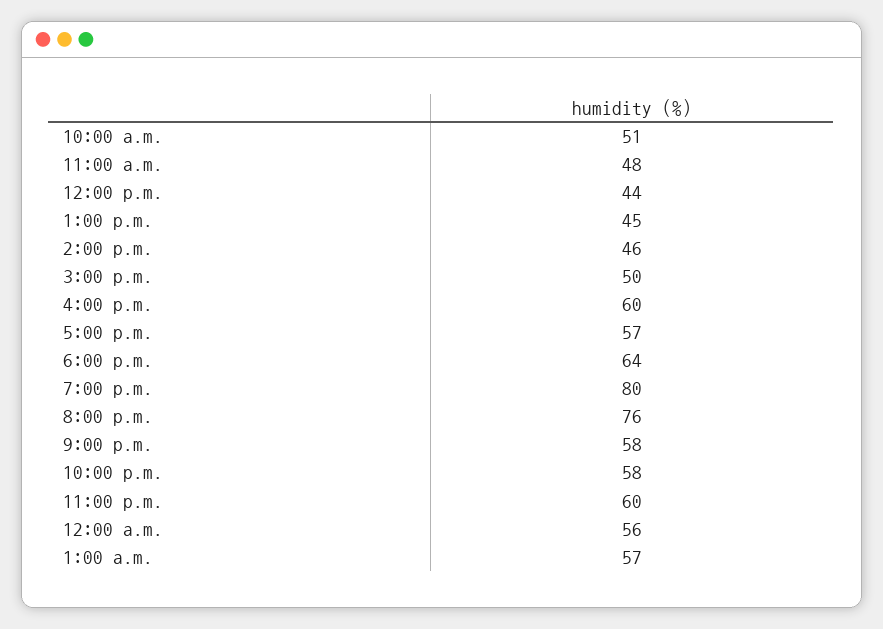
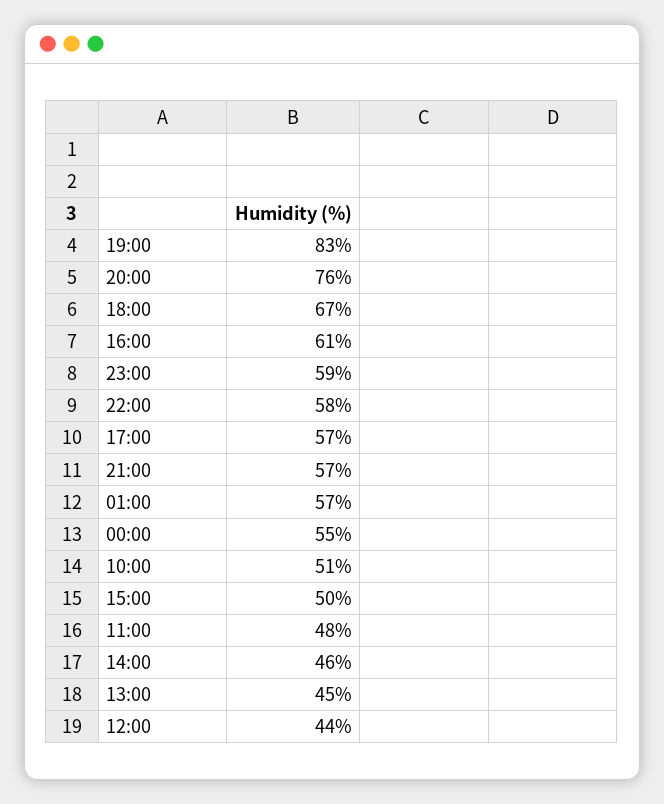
4:00 p.m.: 60 -> 61
6:00 p.m.: 64 -> 67
7:00 p.m.: 80 -> 83
9:00 p.m.: 58 -> 57
11:00 p.m.: 60 -> 59
12:00 a.m.: 56 -> 55

